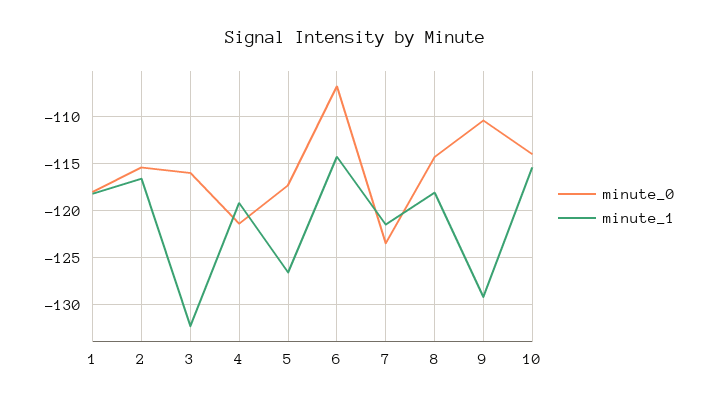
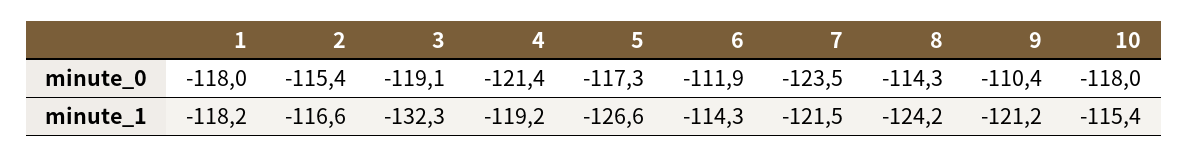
minute_0, 3: -116 -> -119.1
minute_0, 6: -107 -> -111.9
minute_1, 8: -118 -> -124.2
minute_1, 9: -129 -> -121.2
minute_0, 10: -114 -> -118

